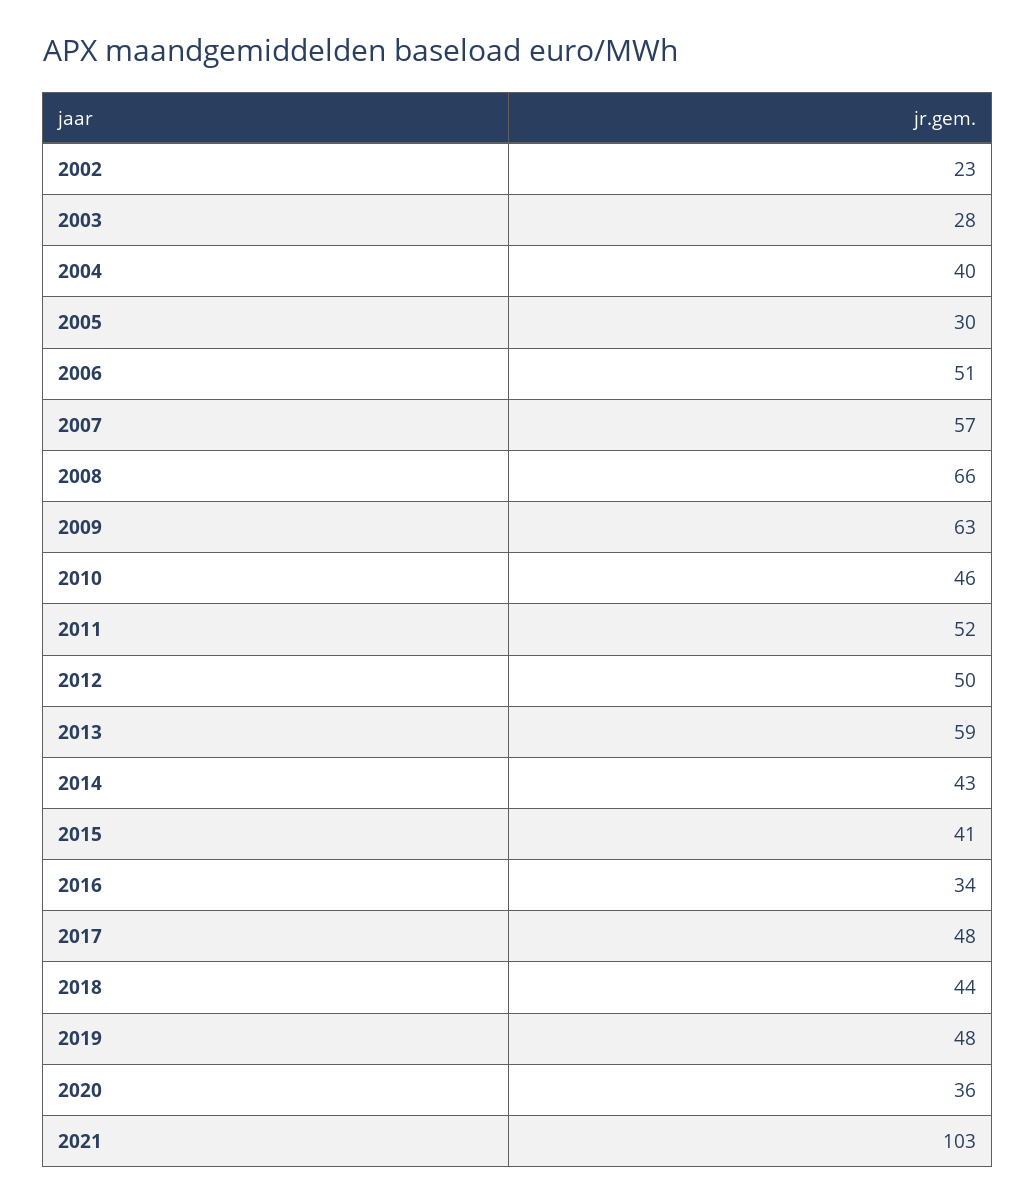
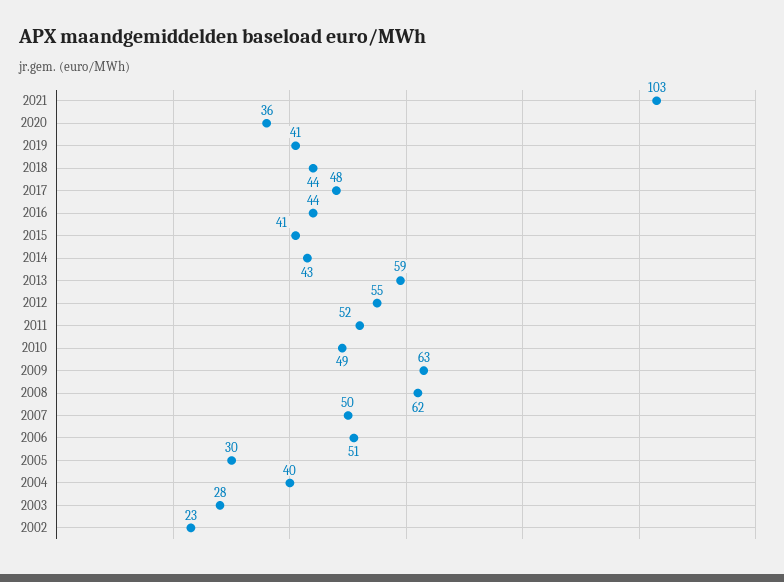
2007: 57 -> 50
2008: 66 -> 62
2010: 46 -> 49
2012: 50 -> 55
2016: 34 -> 44
2019: 48 -> 41

